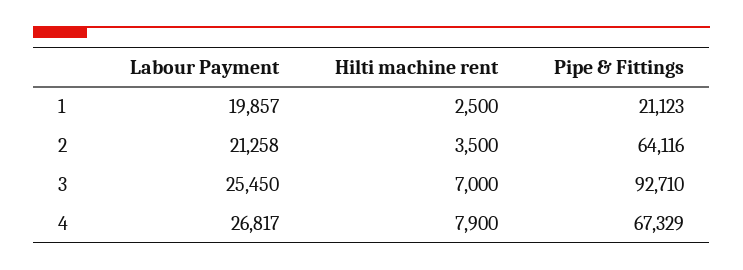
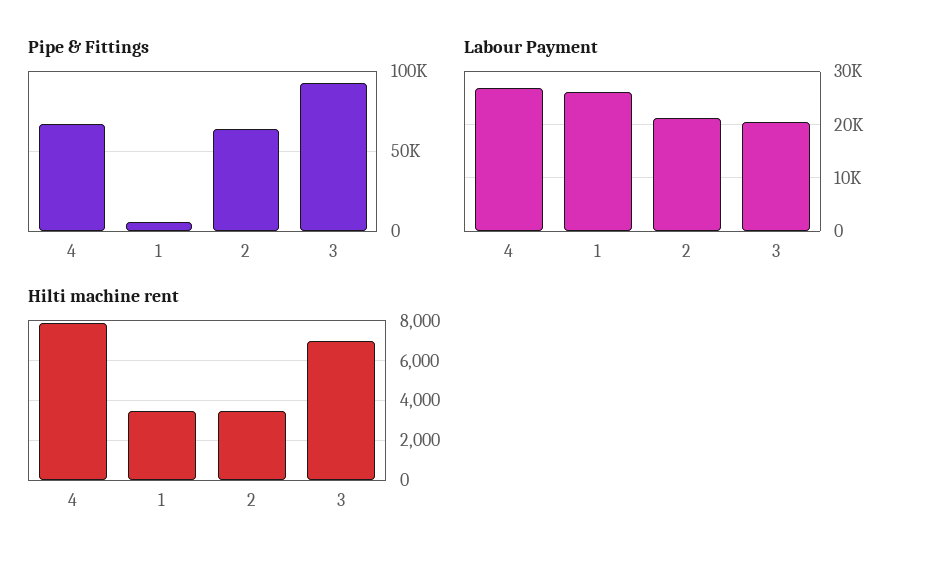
Labour Payment, 1: 19857 -> 26000
Hilti machine rent, 1: 2500 -> 3500
Pipe & Fittings, 1: 21123 -> 5000
Labour Payment, 3: 25450 -> 20000

